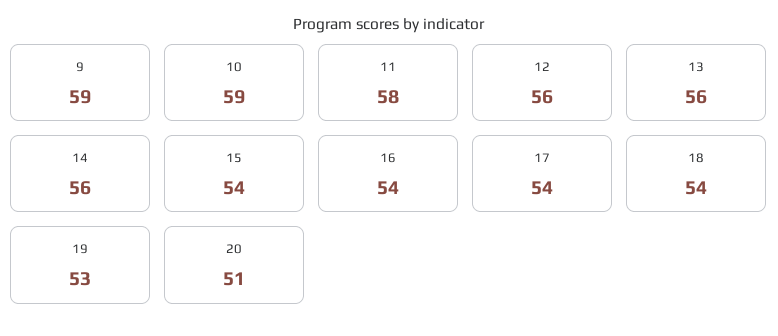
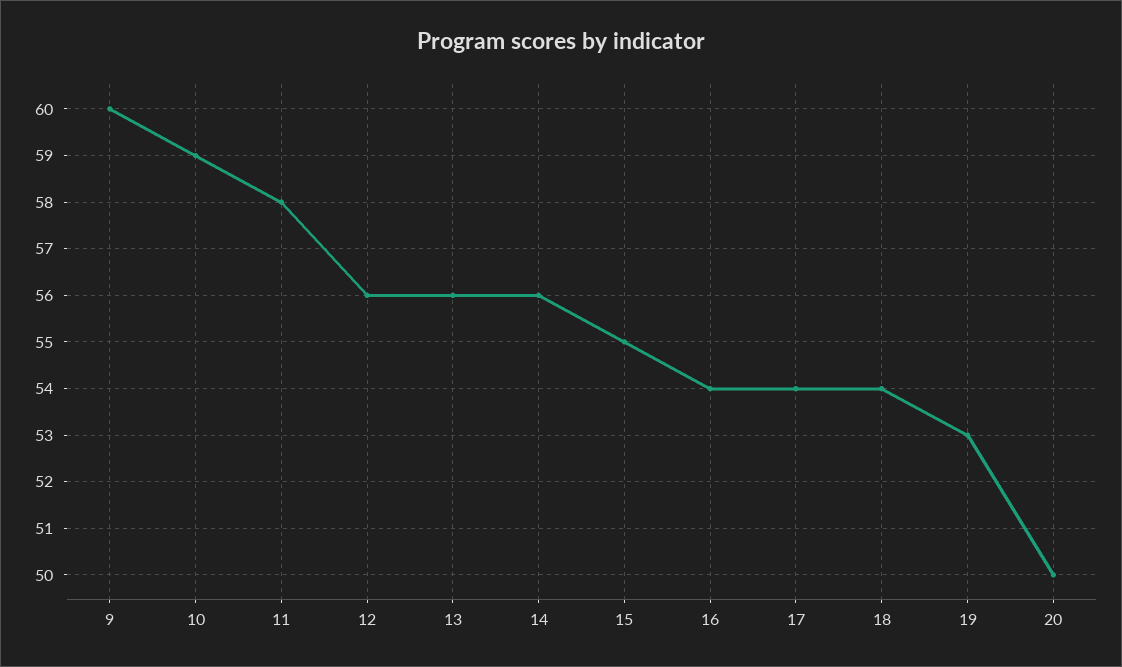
9: 59 -> 60
15: 54 -> 55
20: 51 -> 50

